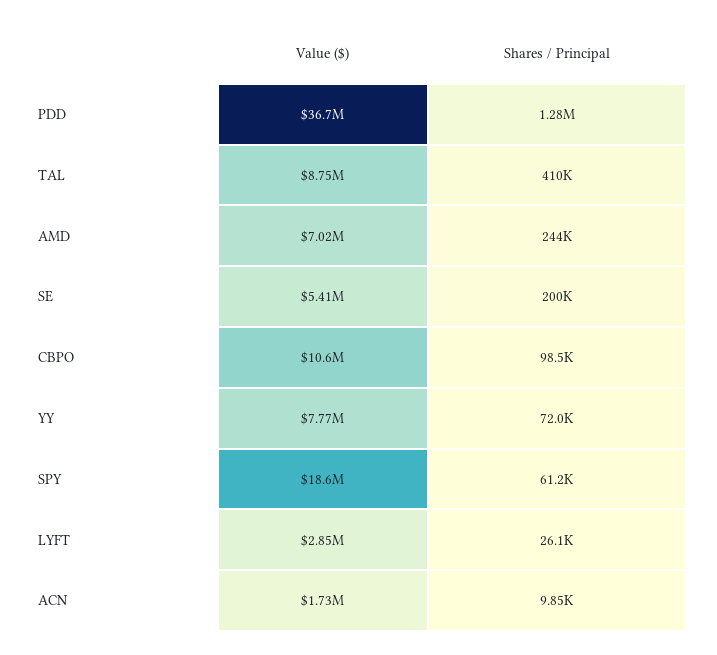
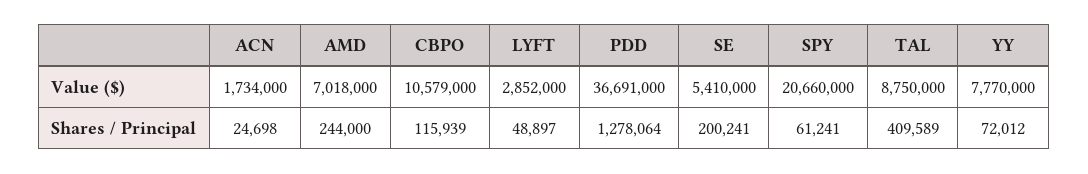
Shares / Principal, CBPO: 98500 -> 115939
Value ($), SPY: 18600000 -> 20660000
Shares / Principal, LYFT: 26100 -> 48897
Shares / Principal, ACN: 9850 -> 24698

